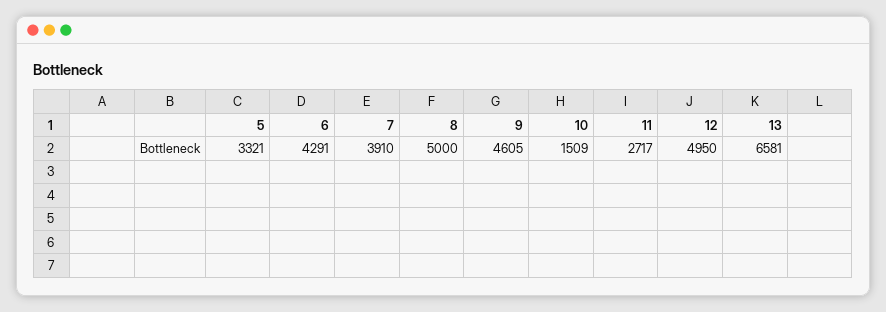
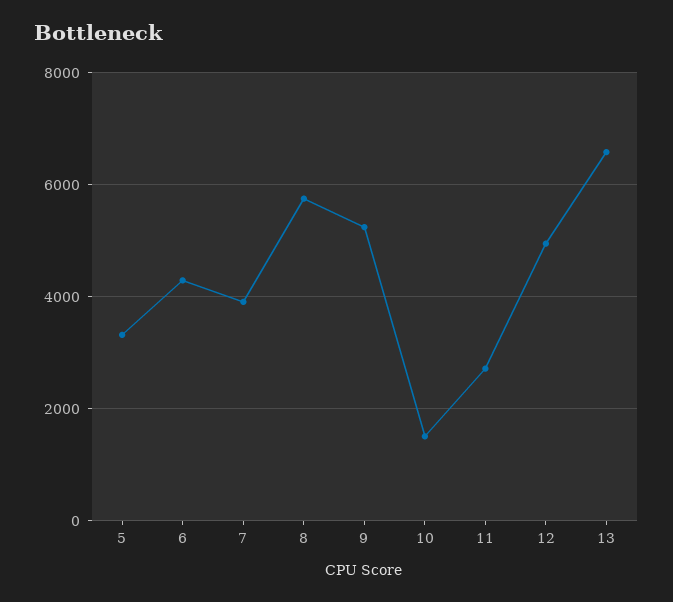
8: 5000 -> 5800
9: 4605 -> 5200

